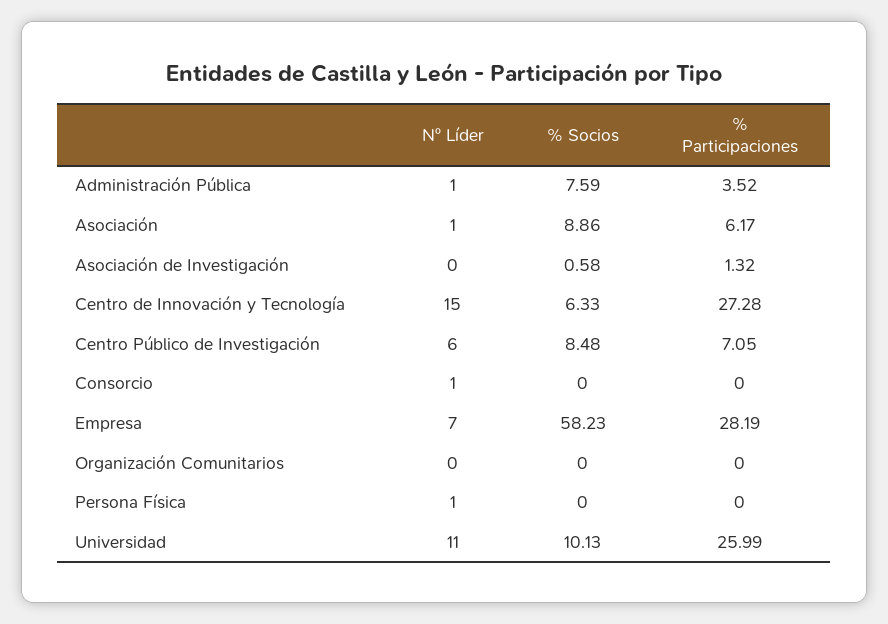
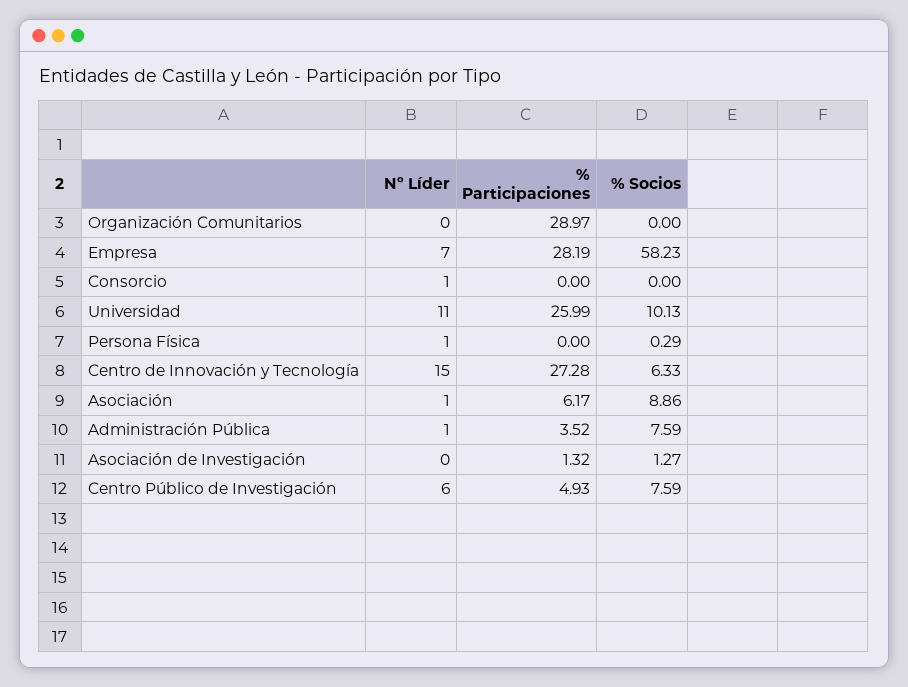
% Socios, Asociación de Investigación: 0.58 -> 1.27
% Socios, Centro Público de Investigación: 8.48 -> 7.59
% Participaciones, Centro Público de Investigación: 7.05 -> 4.93
% Participaciones, Organización Comunitarios: 0 -> 28.97
% Socios, Persona Física: 0 -> 0.29

